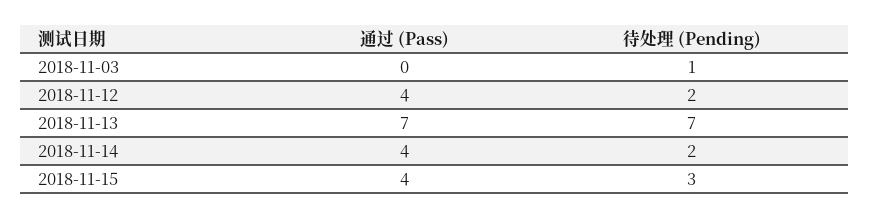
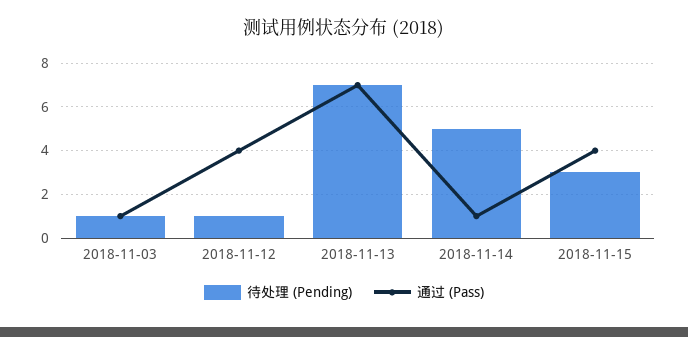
通过 (Pass), 2018-11-03: 0 -> 1
待处理 (Pending), 2018-11-12: 2 -> 1
通过 (Pass), 2018-11-14: 4 -> 1
待处理 (Pending), 2018-11-14: 2 -> 5

